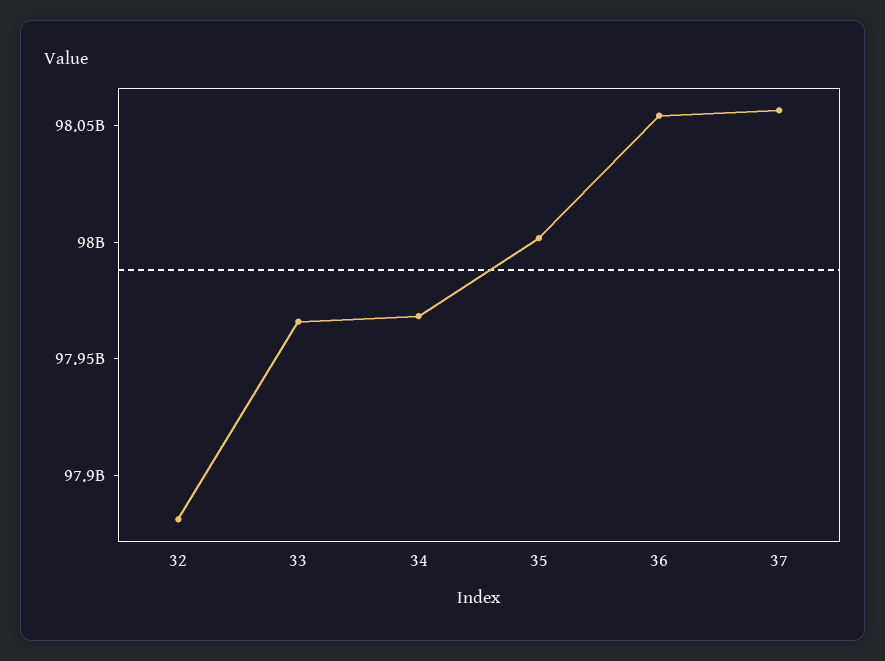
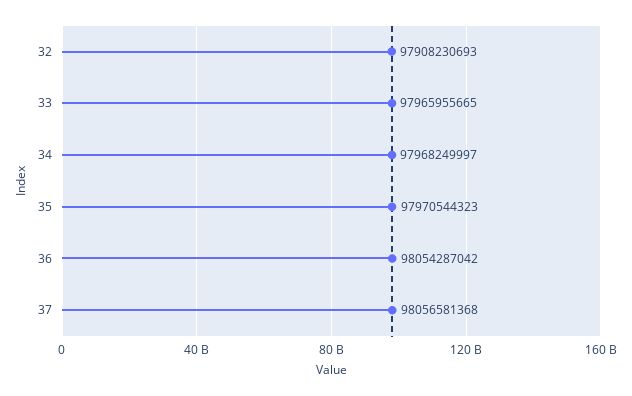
32: 97880000000 -> 97908230693
35: 98000000000 -> 97970544323

